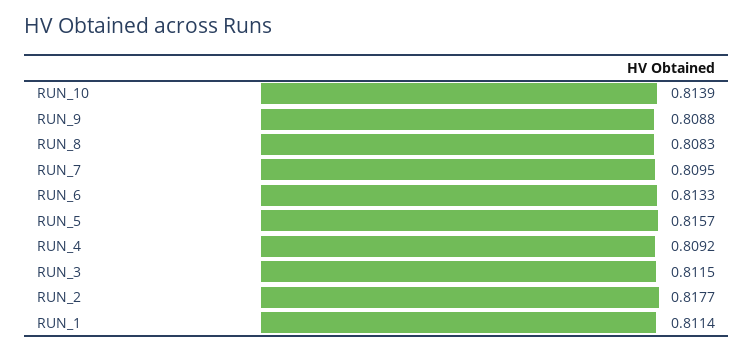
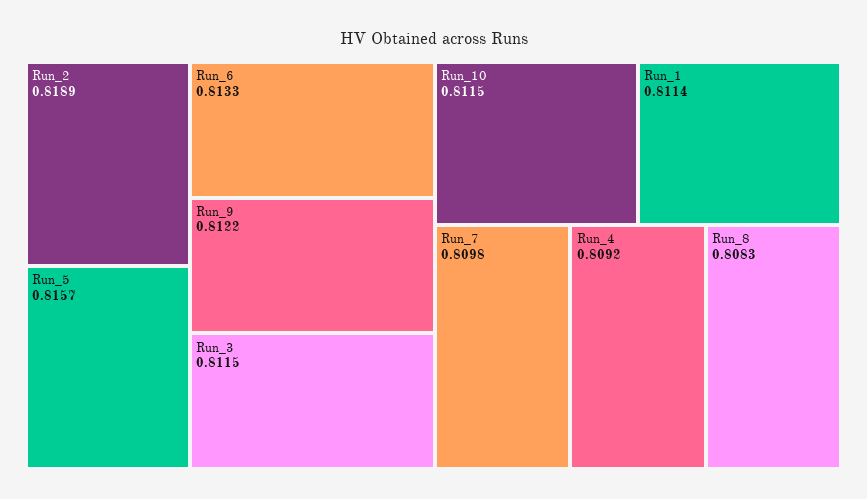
RUN_10: 0.8139 -> 0.8115
RUN_9: 0.8088 -> 0.8122
RUN_7: 0.8095 -> 0.8098
RUN_2: 0.8177 -> 0.8189

